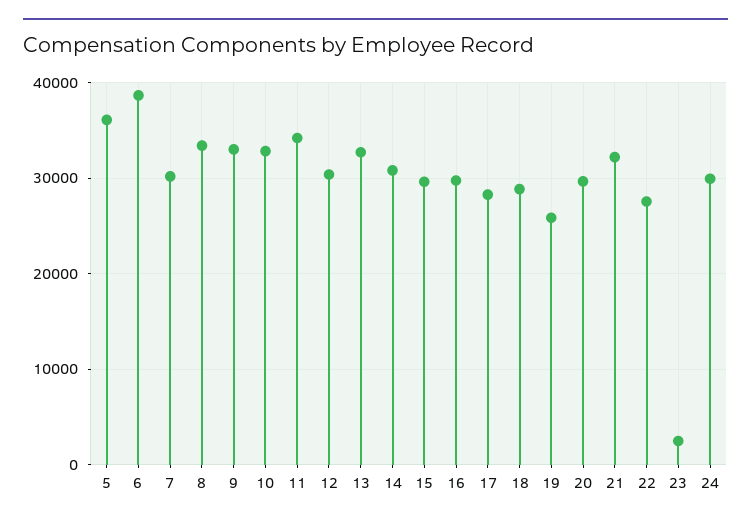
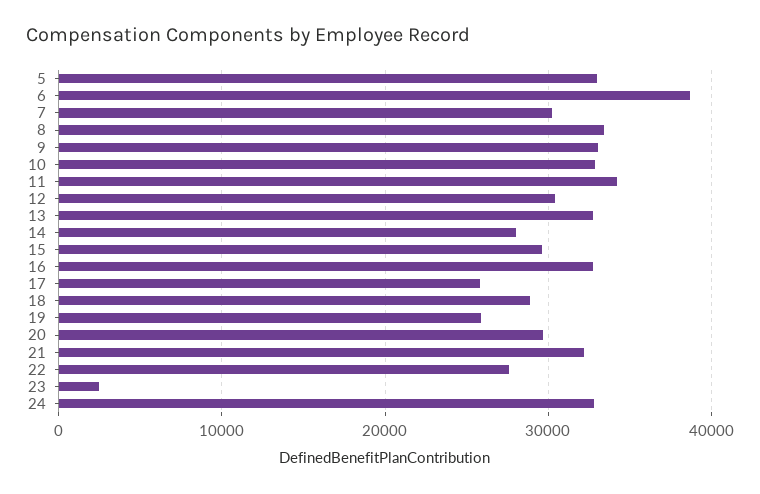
5: 36000 -> 33000
14: 31000 -> 28000
16: 30000 -> 33000
17: 28000 -> 26000
24: 30000 -> 33000

